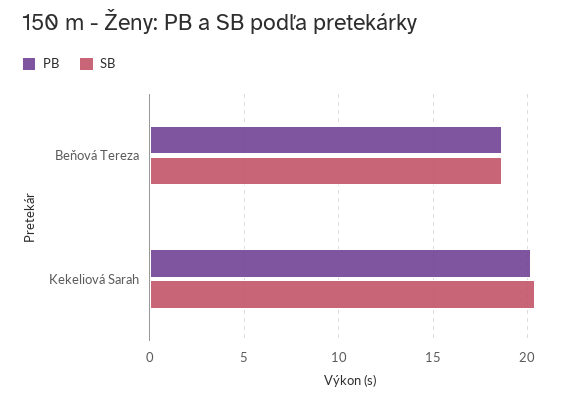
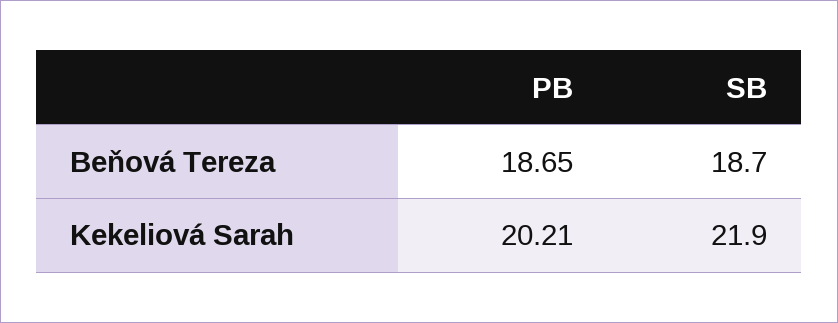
SB, Kekeliová Sarah: 20.5 -> 21.9

